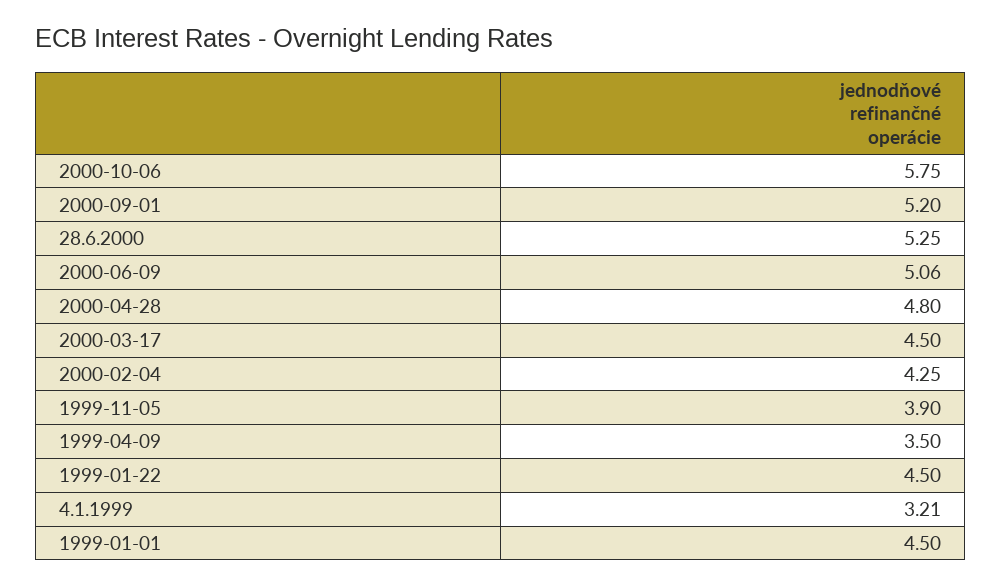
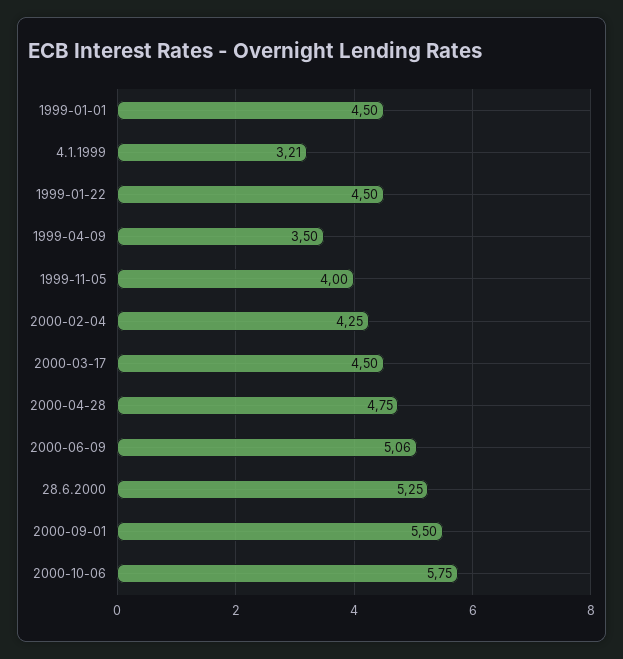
2000-09-01: 5.2 -> 5.5
2000-04-28: 4.8 -> 4.75
1999-11-05: 3.9 -> 4

